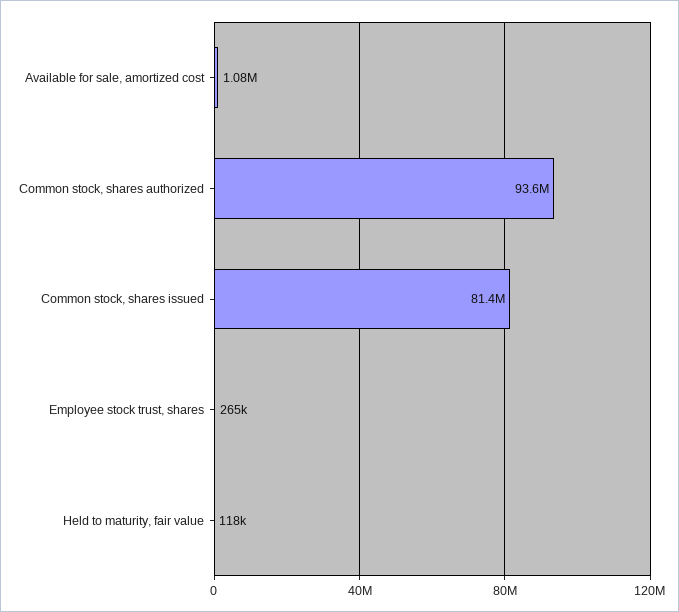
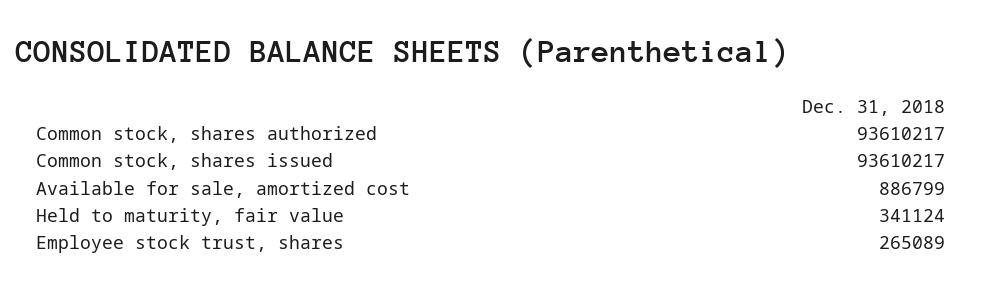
Available for sale, amortized cost: 1080000 -> 886799
Common stock, shares issued: 81400000 -> 93610217
Held to maturity, fair value: 118000 -> 341124

